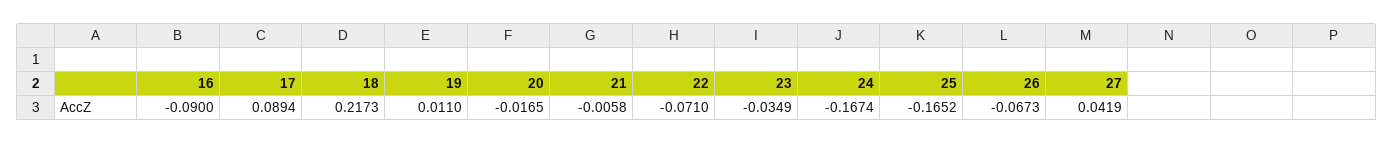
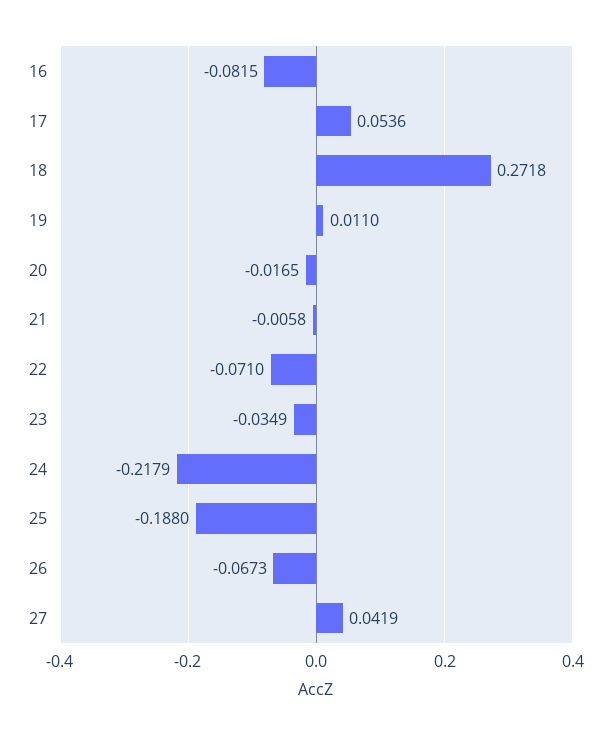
16: -0.09 -> -0.0815
17: 0.0894 -> 0.0536
18: 0.2173 -> 0.2718
24: -0.1674 -> -0.2179
25: -0.1652 -> -0.188

